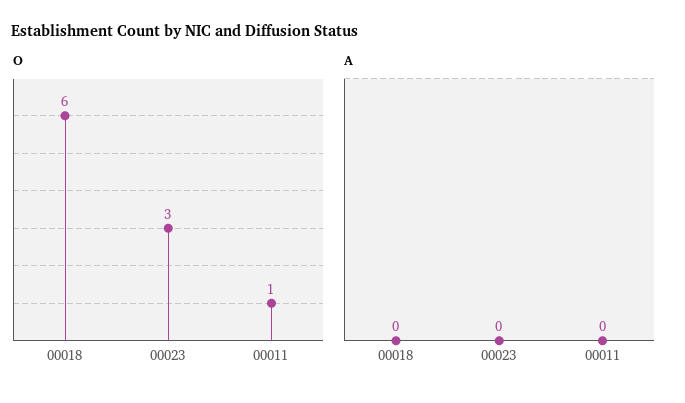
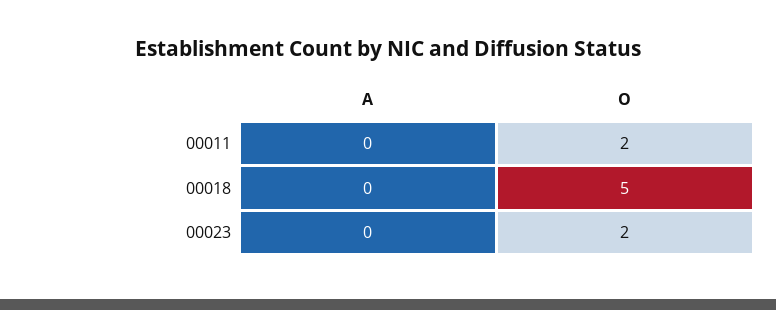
O, 00018: 6 -> 5
O, 00023: 3 -> 2
O, 00011: 1 -> 2

